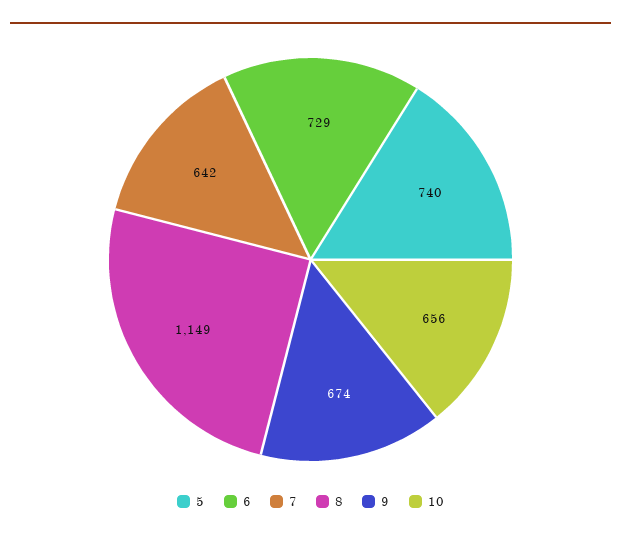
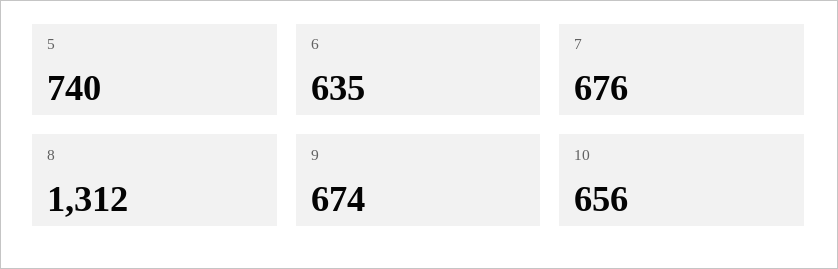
6: 729 -> 635
7: 642 -> 676
8: 1149 -> 1312

